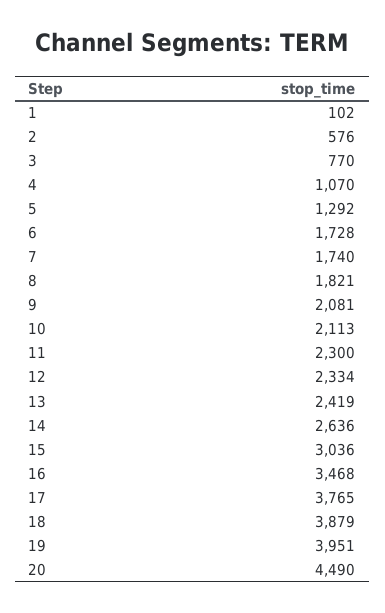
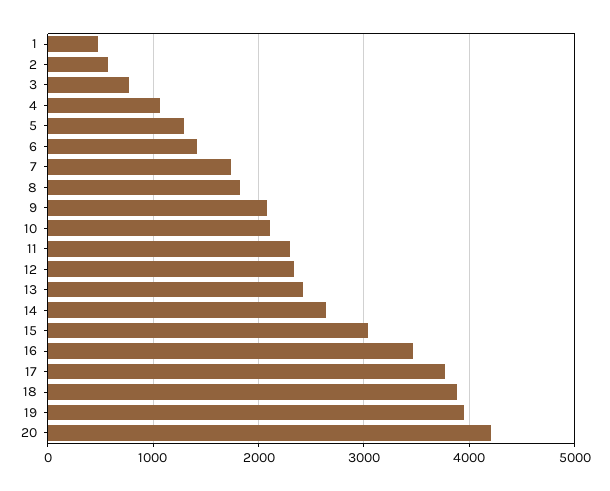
1: 102 -> 500
6: 1728 -> 1400
20: 4490 -> 4200

